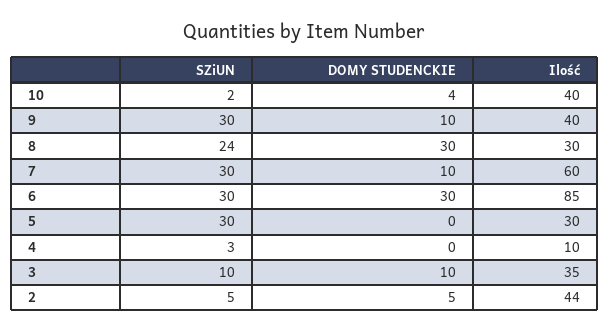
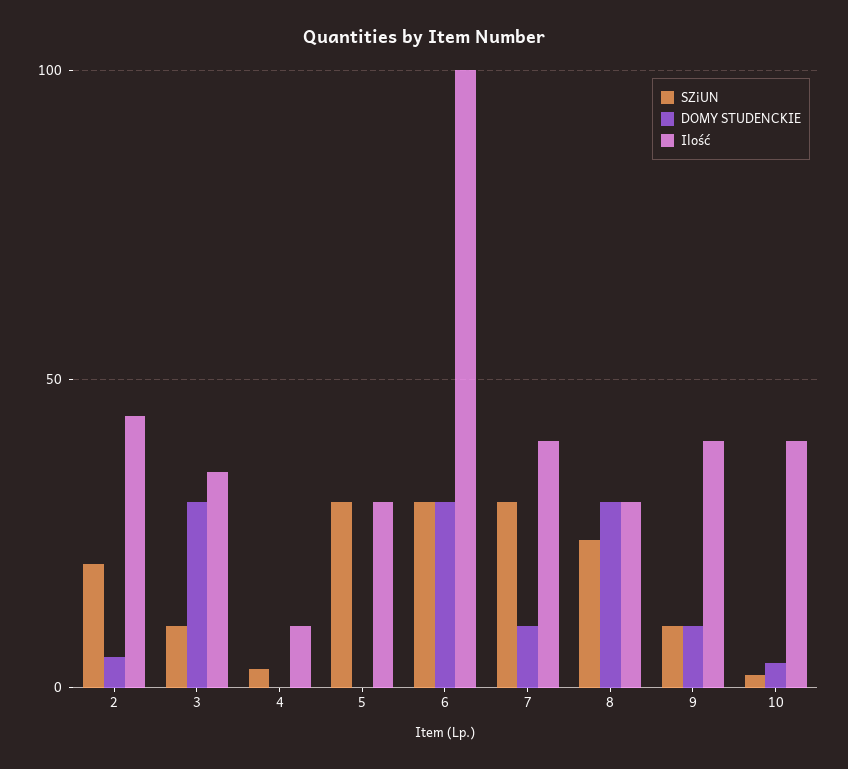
SZiUN, 9: 30 -> 10
Ilość, 7: 60 -> 40
Ilość, 6: 85 -> 100
DOMY STUDENCKIE, 3: 10 -> 30
SZiUN, 2: 5 -> 20

